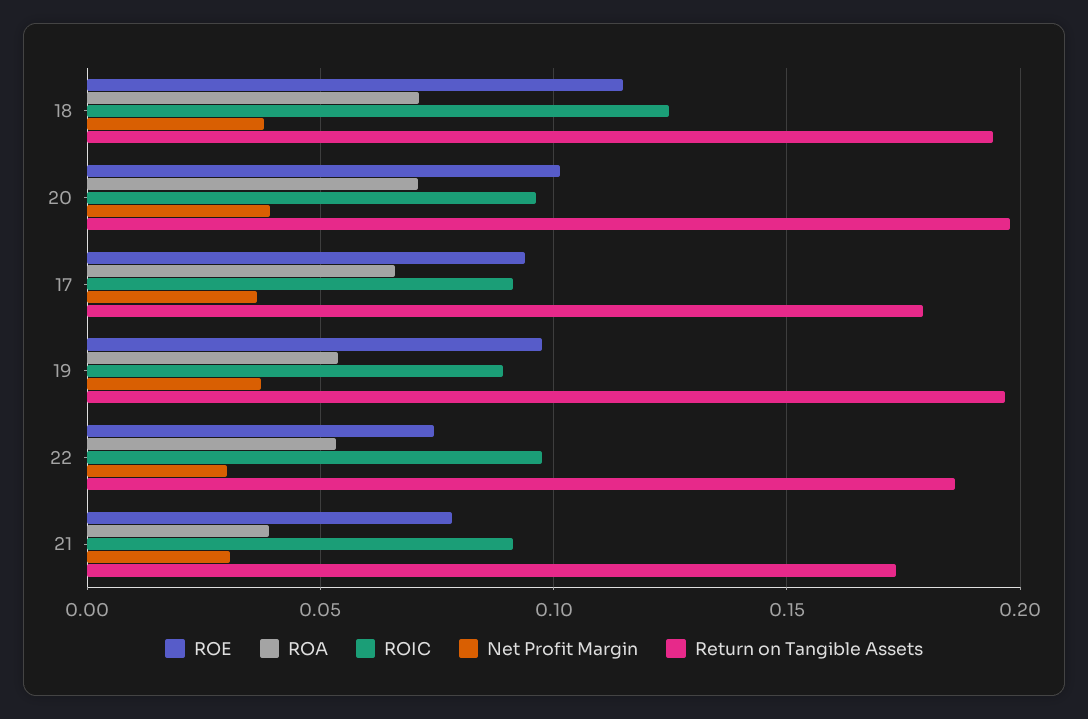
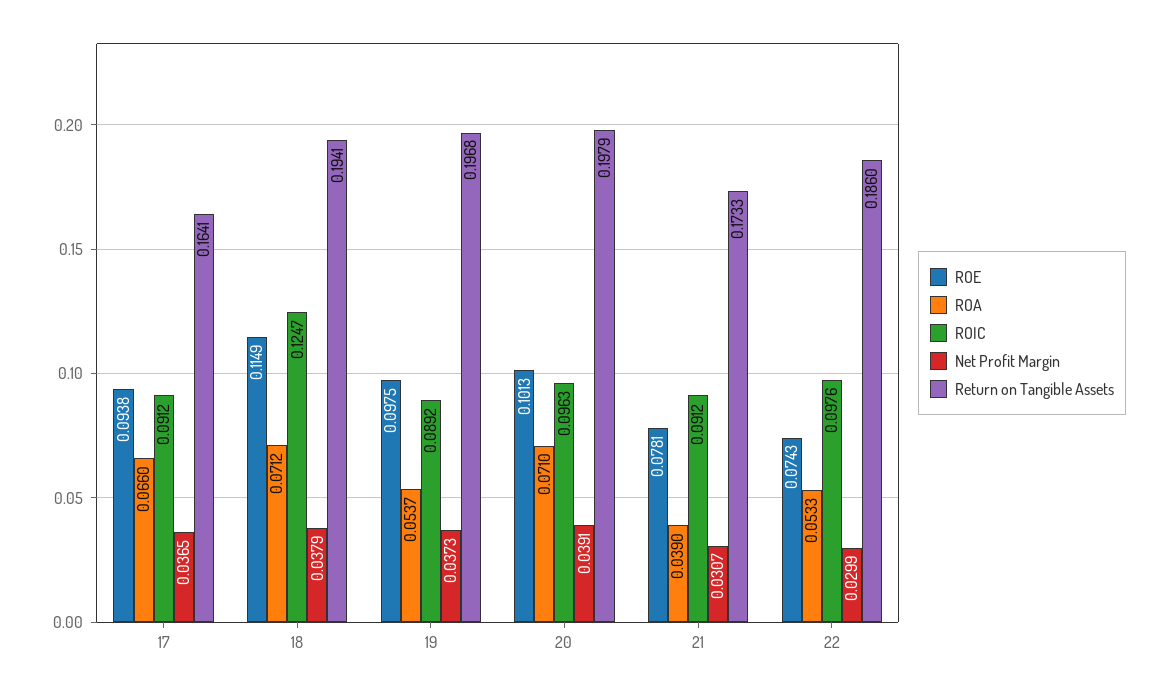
Return on Tangible Assets, 17: 0.18 -> 0.1641

